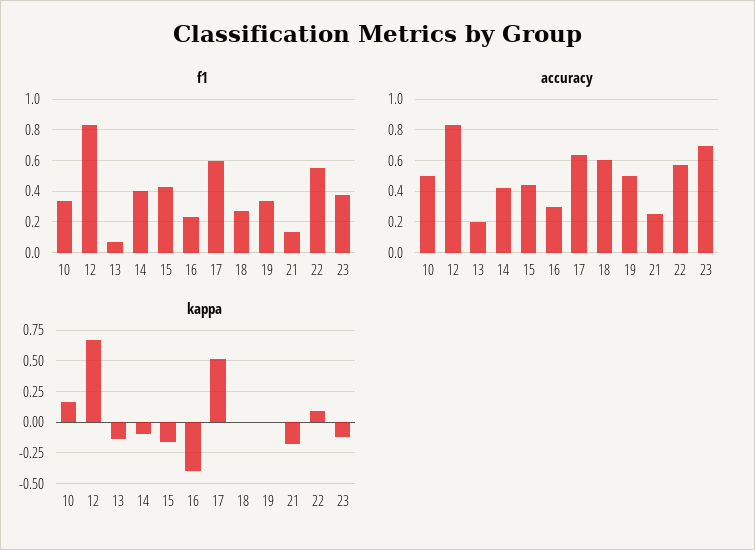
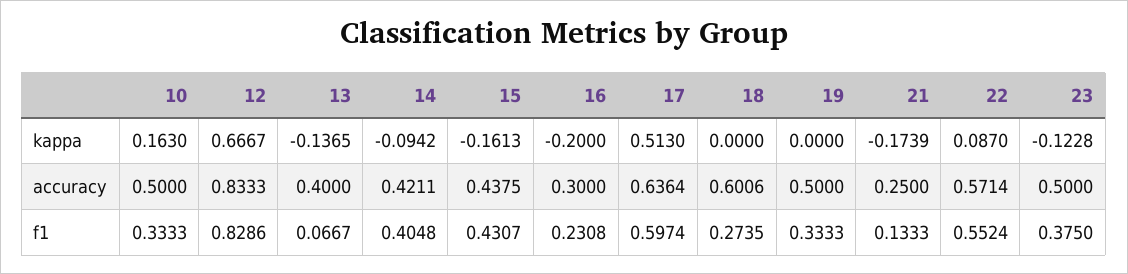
accuracy, 13: 0.2 -> 0.4
accuracy, 23: 0.7 -> 0.5
kappa, 16: -0.4 -> -0.2

